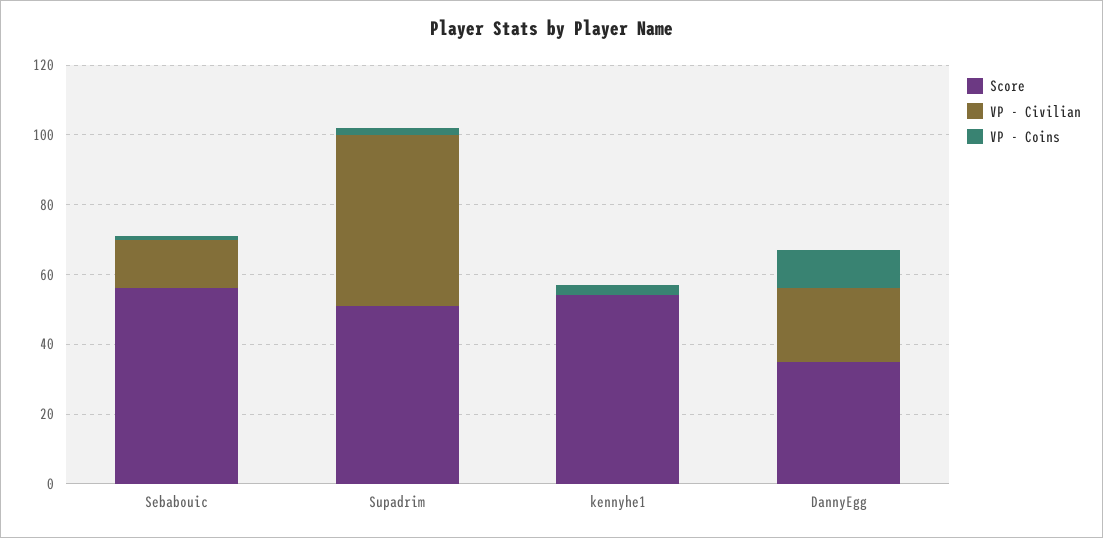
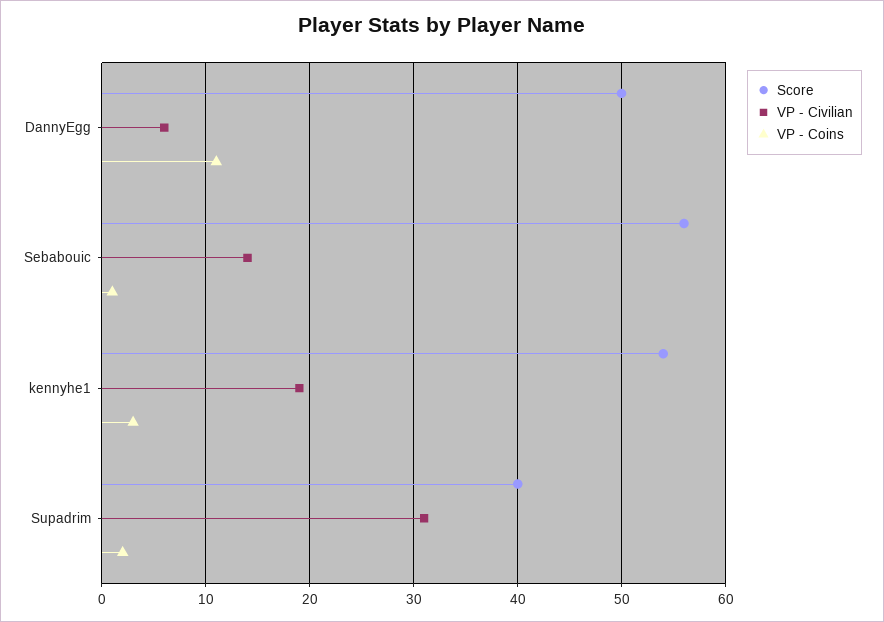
Score, Supadrim: 50 -> 40
VP - Civilian, Supadrim: 50 -> 31
VP - Civilian, kennyhe1: 0 -> 19
Score, DannyEgg: 35 -> 50
VP - Civilian, DannyEgg: 20 -> 6

